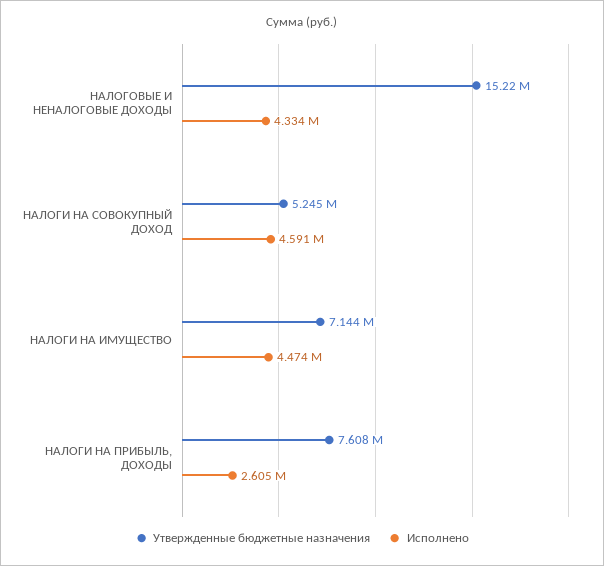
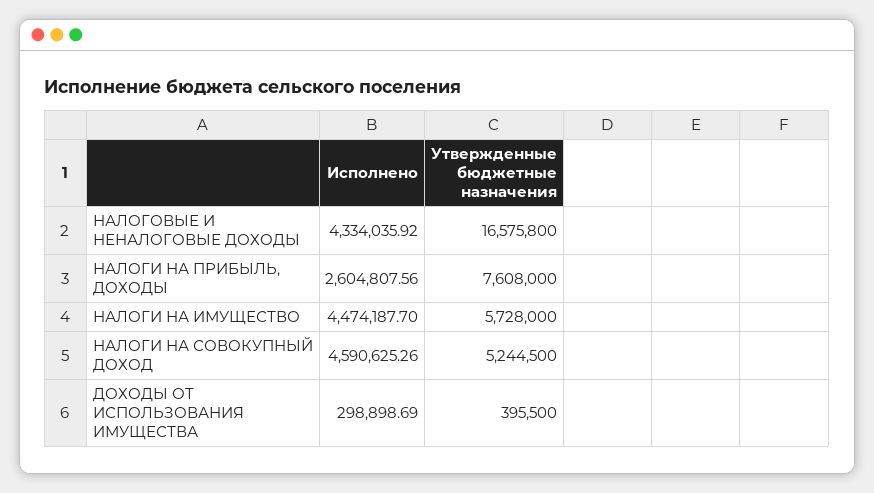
Утвержденные бюджетные назначения, НАЛОГОВЫЕ И НЕНАЛОГОВЫЕ ДОХОДЫ: 15220000 -> 16575800
Утвержденные бюджетные назначения, НАЛОГИ НА ИМУЩЕСТВО: 7144000 -> 5728000
Исполнено, ДОХОДЫ ОТ ИСПОЛЬЗОВАНИЯ ИМУЩЕСТВА: none -> 298898.69
Утвержденные бюджетные назначения, ДОХОДЫ ОТ ИСПОЛЬЗОВАНИЯ ИМУЩЕСТВА: none -> 395500

